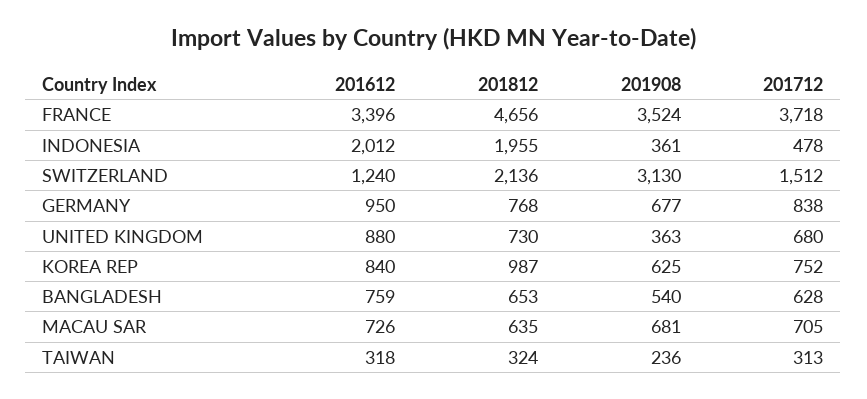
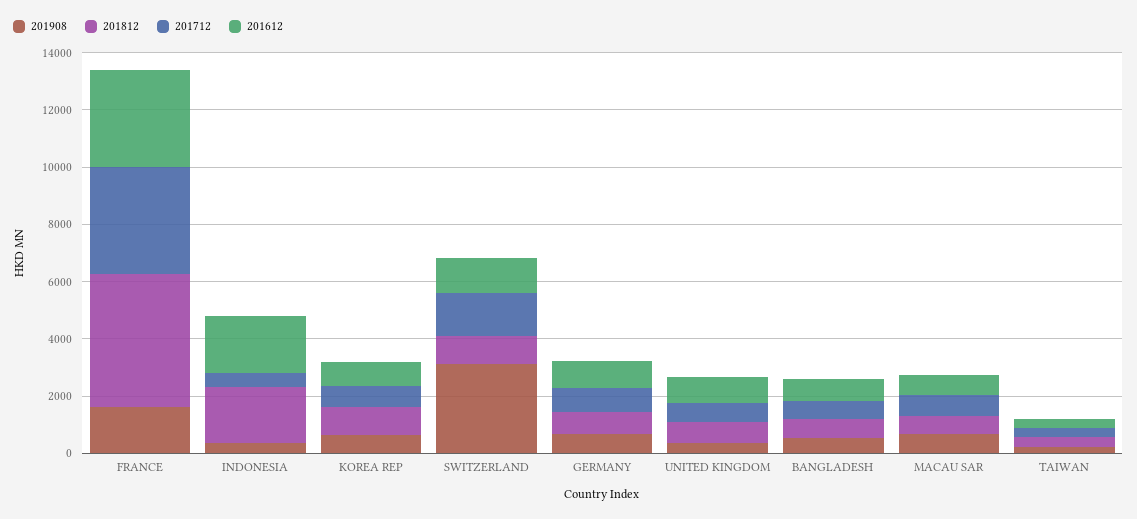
201908, FRANCE: 3524 -> 1500
201812, SWITZERLAND: 2136 -> 1000

